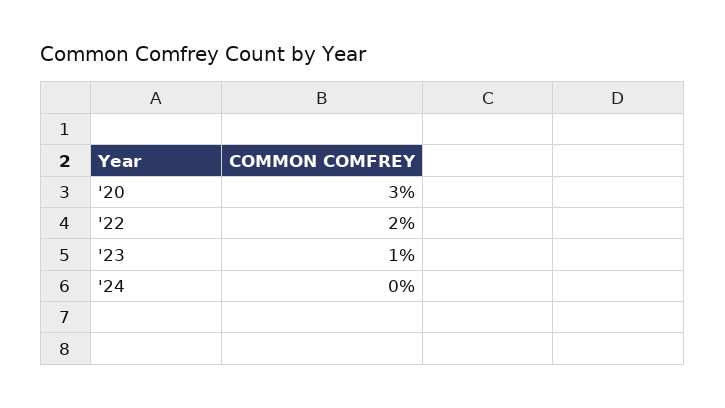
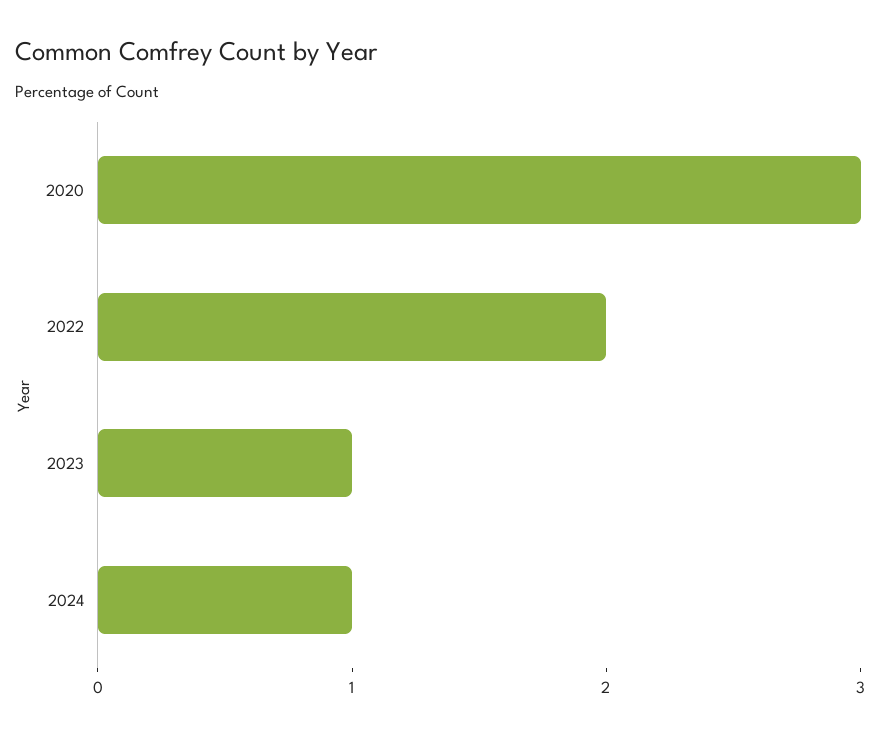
'24: 0 -> 1

